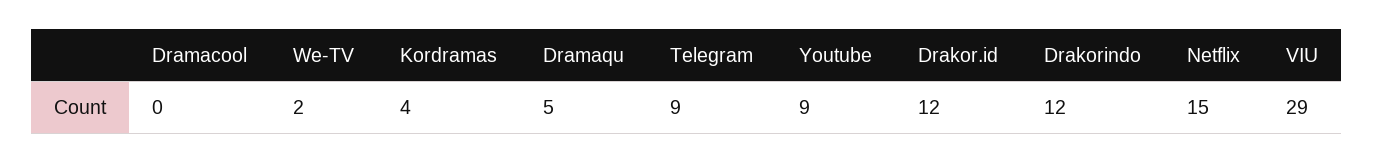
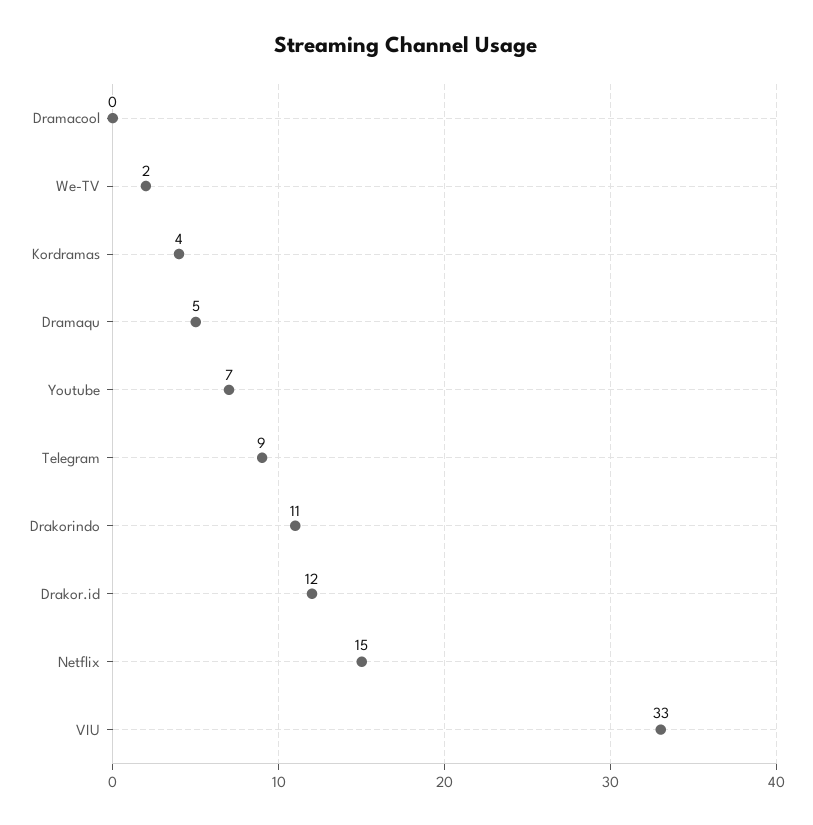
Youtube: 9 -> 7
Drakorindo: 12 -> 11
VIU: 29 -> 33

